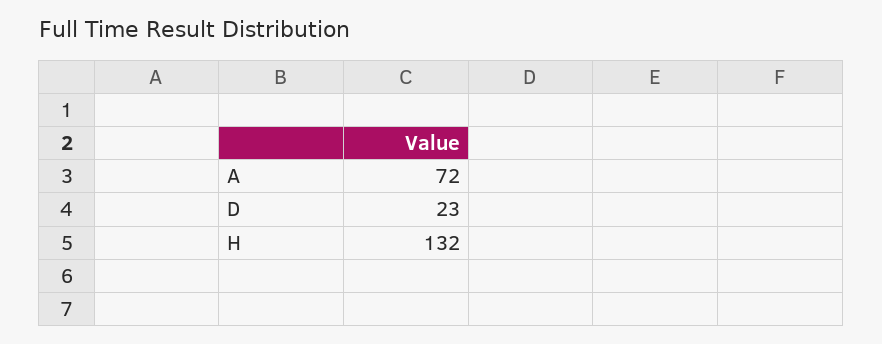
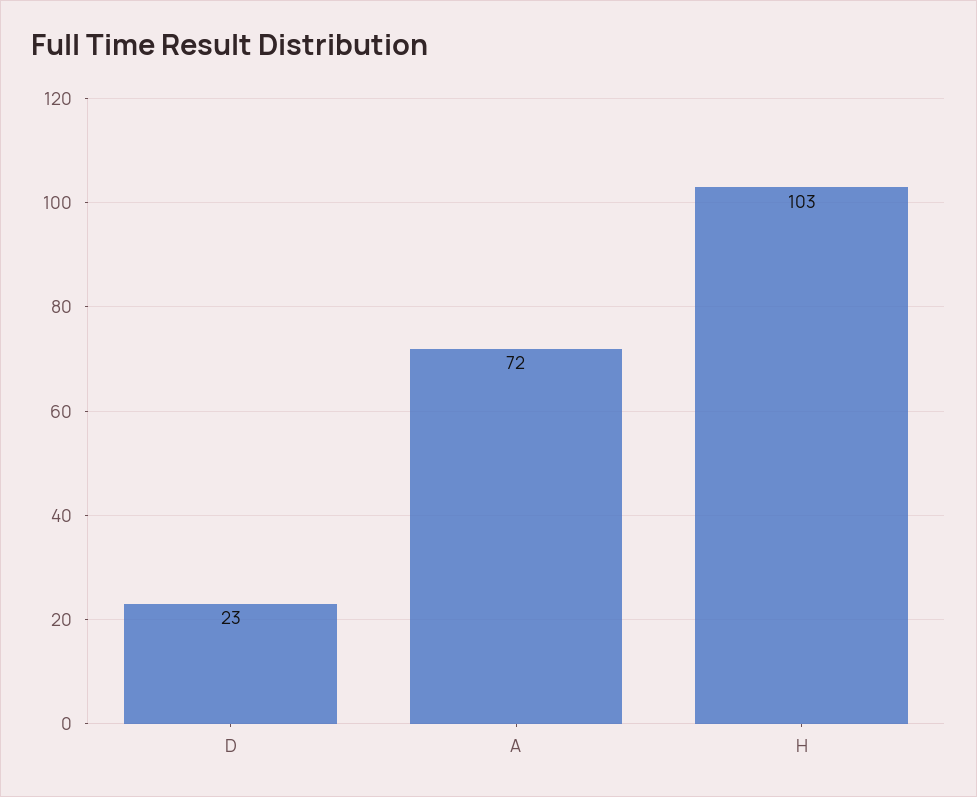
H: 132 -> 103

